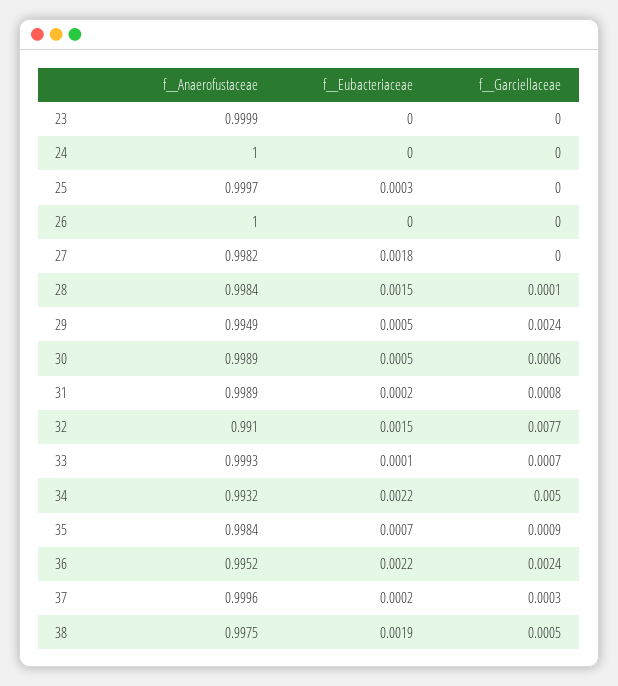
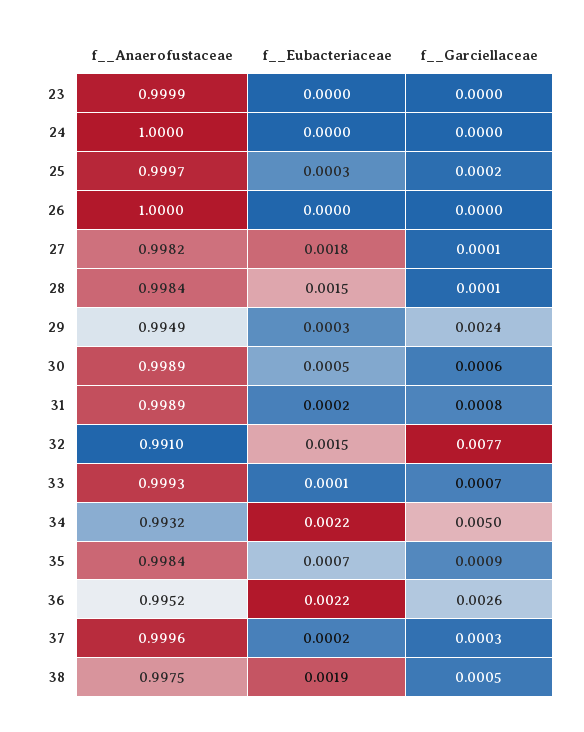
f__Garciellaceae, 25: 0 -> 0.0002
f__Garciellaceae, 27: 0 -> 0.0001
f__Eubacteriaceae, 29: 0.0005 -> 0.0003
f__Garciellaceae, 36: 0.0024 -> 0.0026

